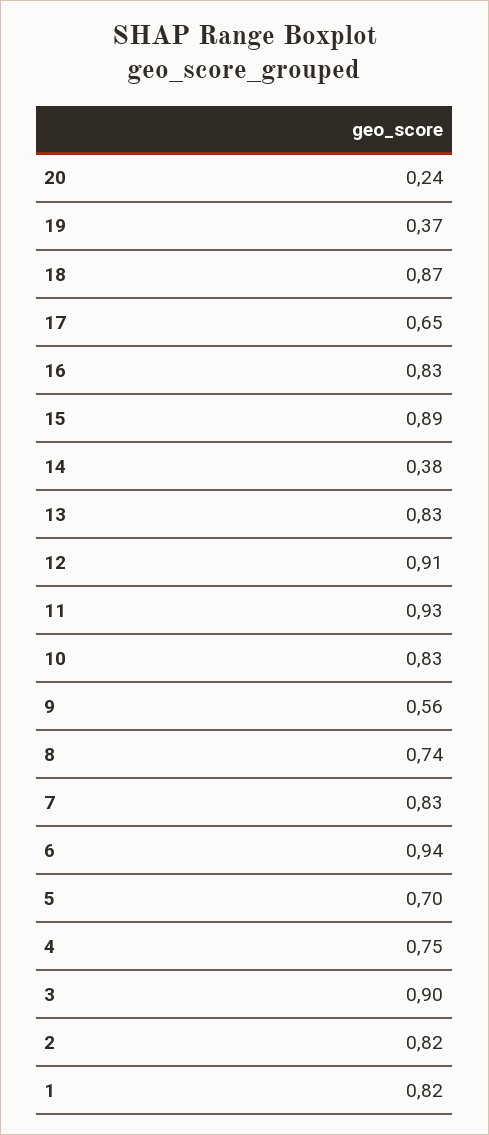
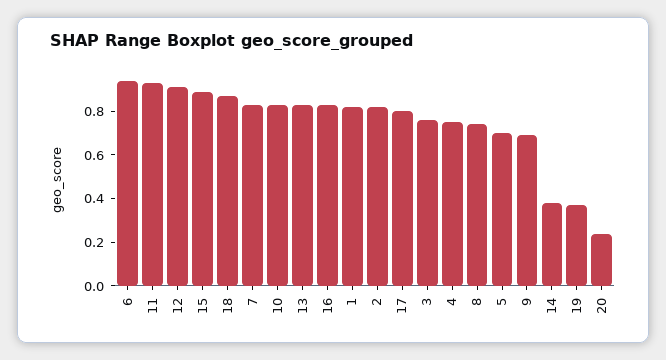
17: 0.65 -> 0.8
9: 0.56 -> 0.7
3: 0.9 -> 0.75

